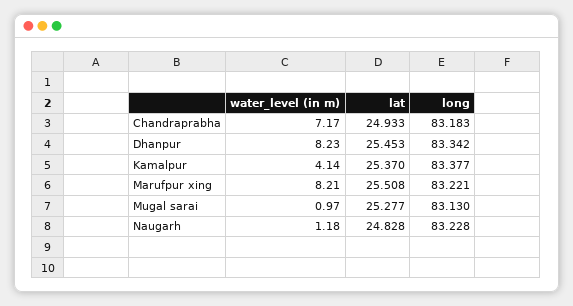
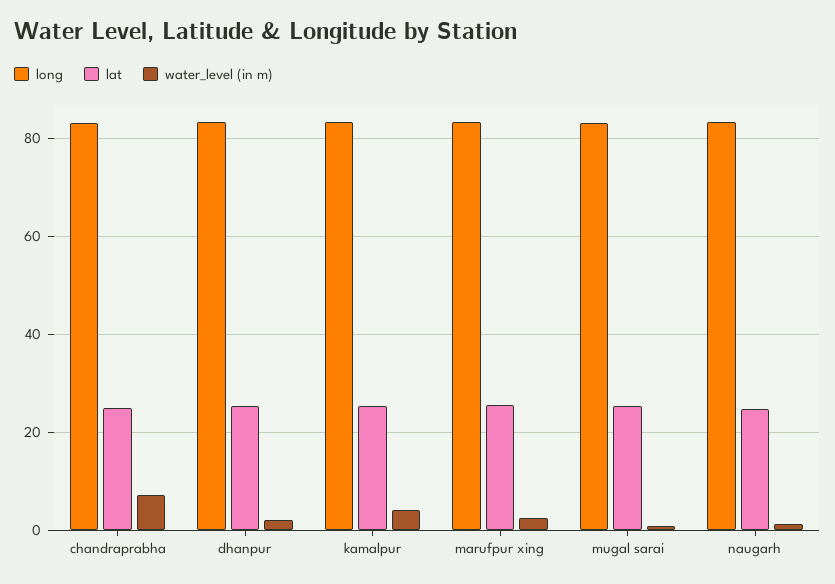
water_level (in m), Dhanpur: 8.23 -> 2
water_level (in m), Marufpur xing: 8.21 -> 2

